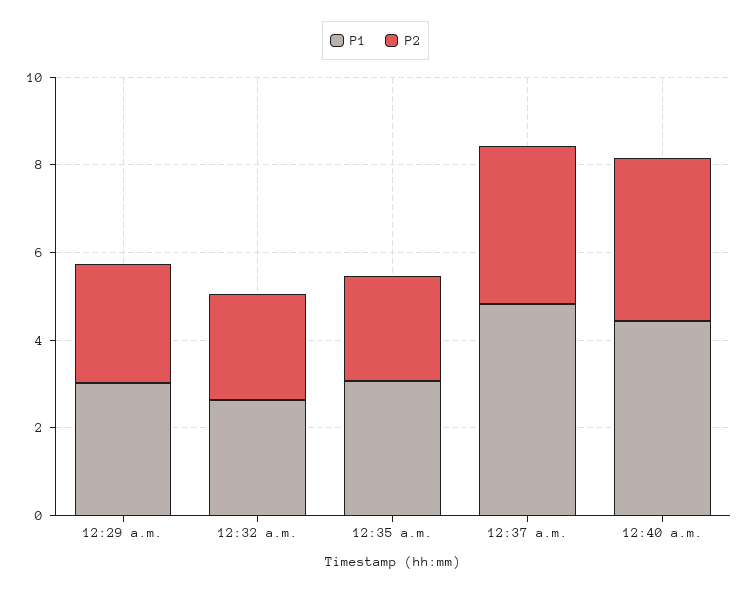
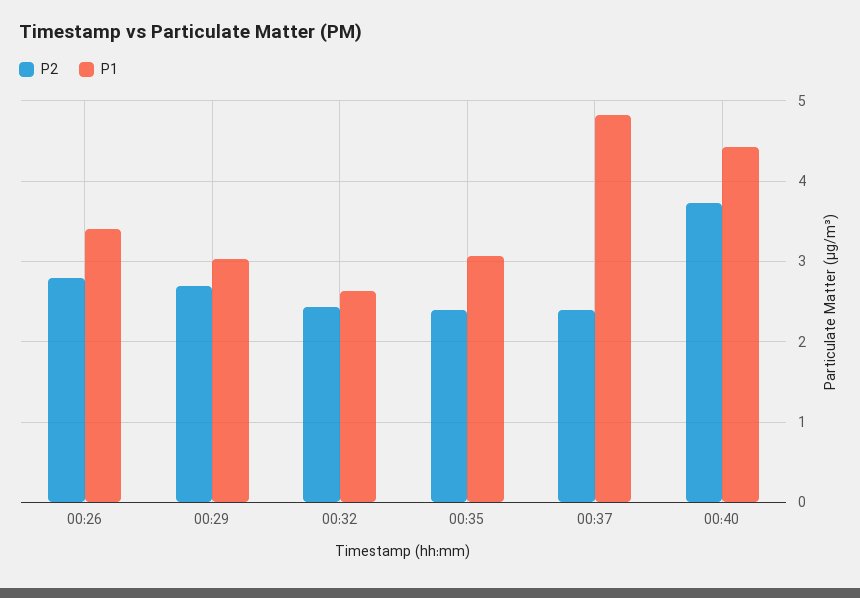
P2, 12:37 a.m.: 3.5 -> 2.4
P2, 00:26: none -> 2.8
P1, 00:26: none -> 3.4

